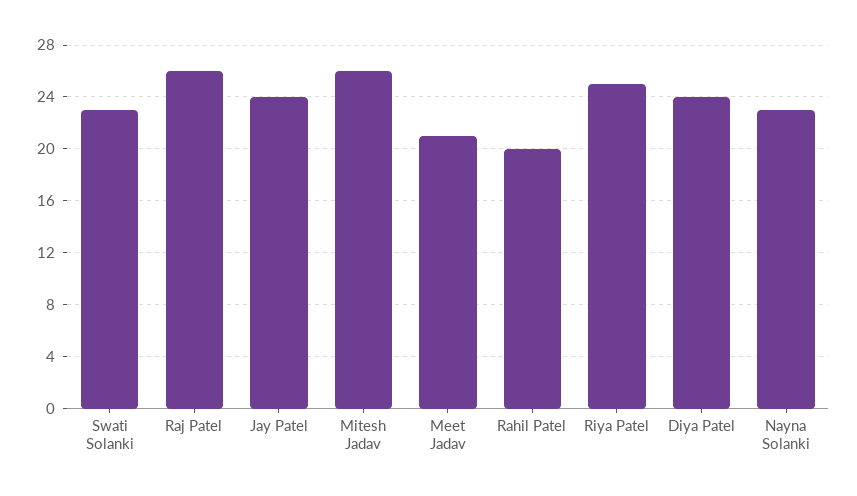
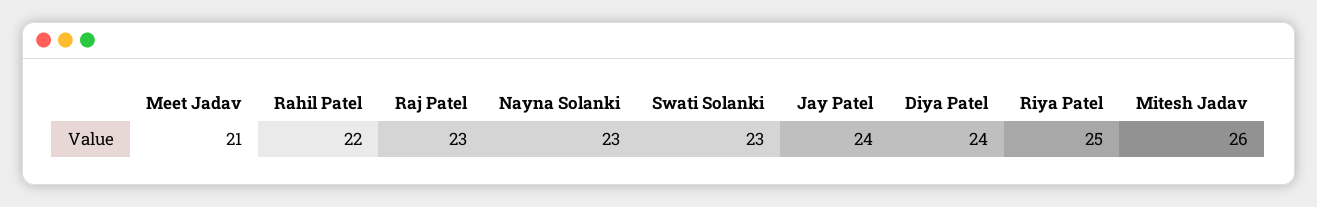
Raj Patel: 26 -> 23
Rahil Patel: 20 -> 22

